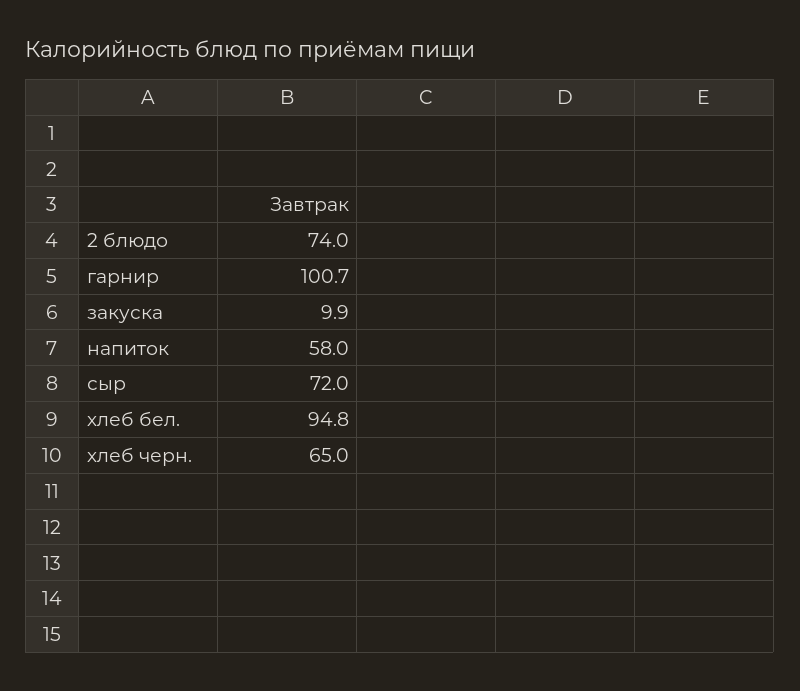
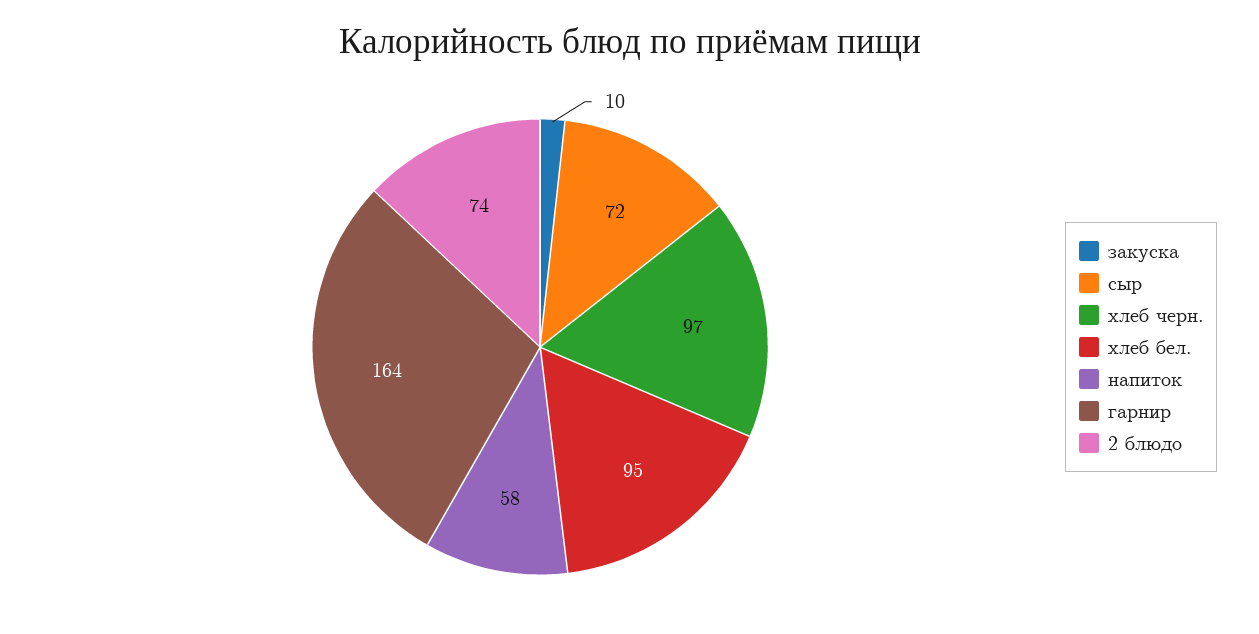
гарнир: 100.7 -> 164
хлеб черн.: 65 -> 97

